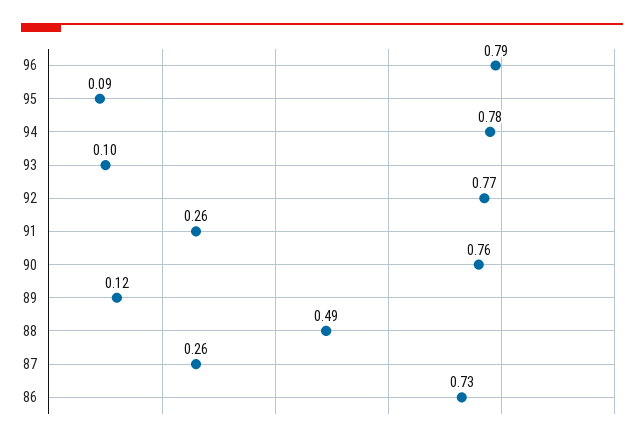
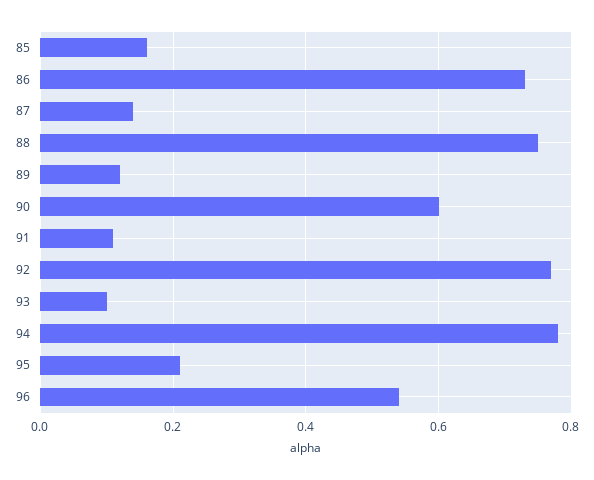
96: 0.79 -> 0.55
95: 0.09 -> 0.2
91: 0.26 -> 0.1
90: 0.76 -> 0.6
88: 0.49 -> 0.75
87: 0.26 -> 0.15
85: none -> 0.15

